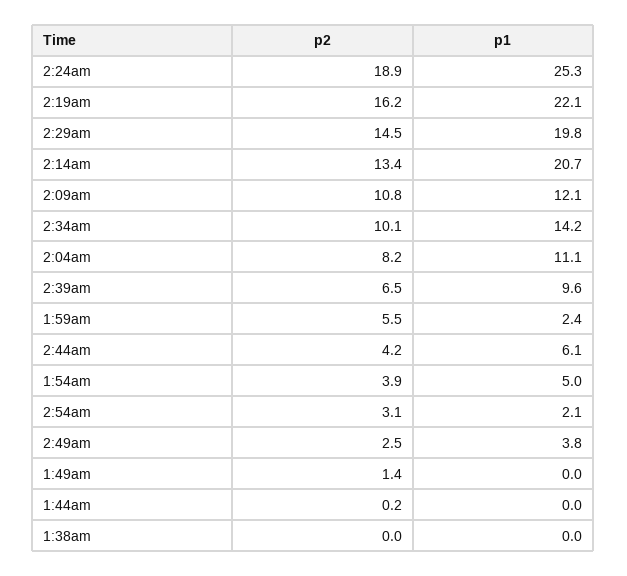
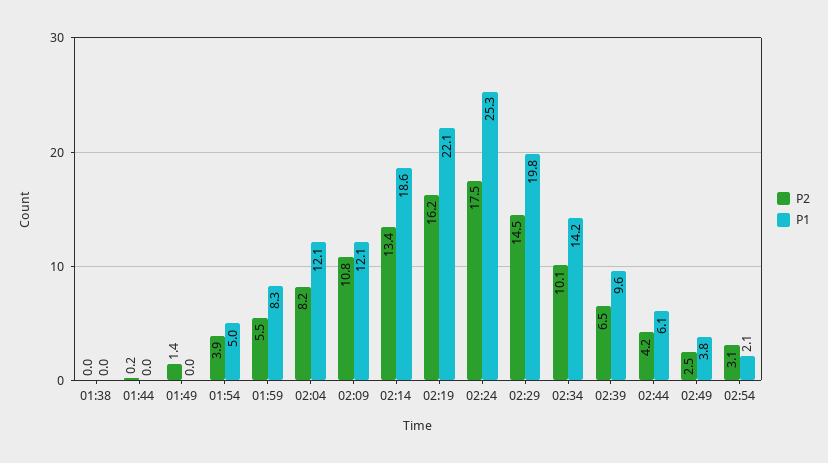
p2, 2:24am: 18.9 -> 17.5
p1, 2:14am: 20.7 -> 18.6
p1, 2:04am: 11.1 -> 12.1
p1, 1:59am: 2.4 -> 8.3

